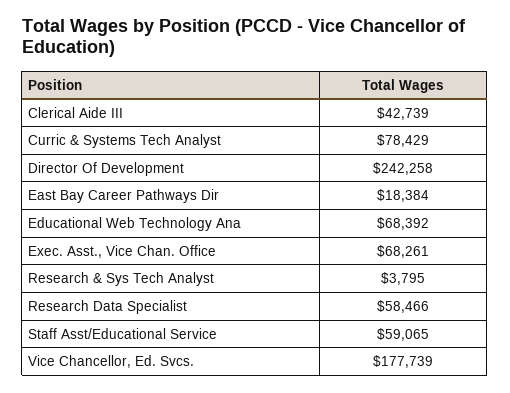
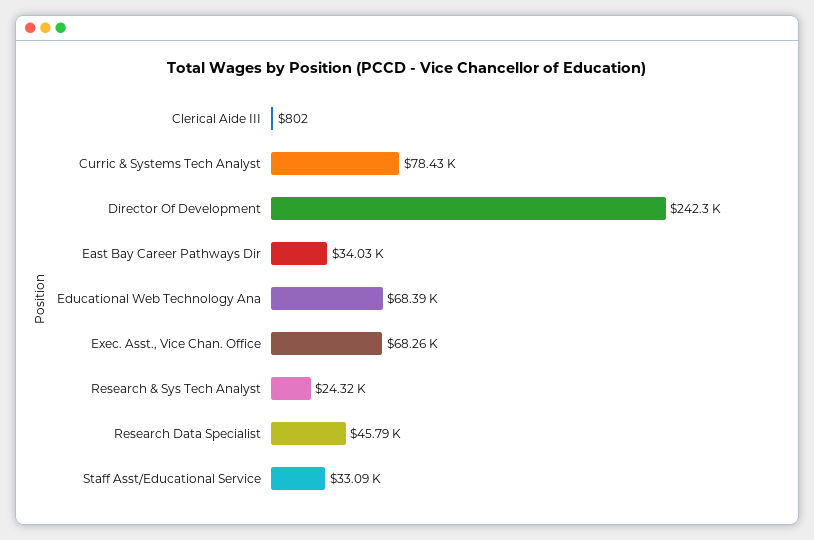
Clerical Aide III: 42739 -> 802
East Bay Career Pathways Dir: 18384 -> 34030
Research & Sys Tech Analyst: 3795 -> 24320
Research Data Specialist: 58466 -> 45790
Staff Asst/Educational Service: 59065 -> 33090
Vice Chancellor, Ed. Svcs.: 177739 -> none

